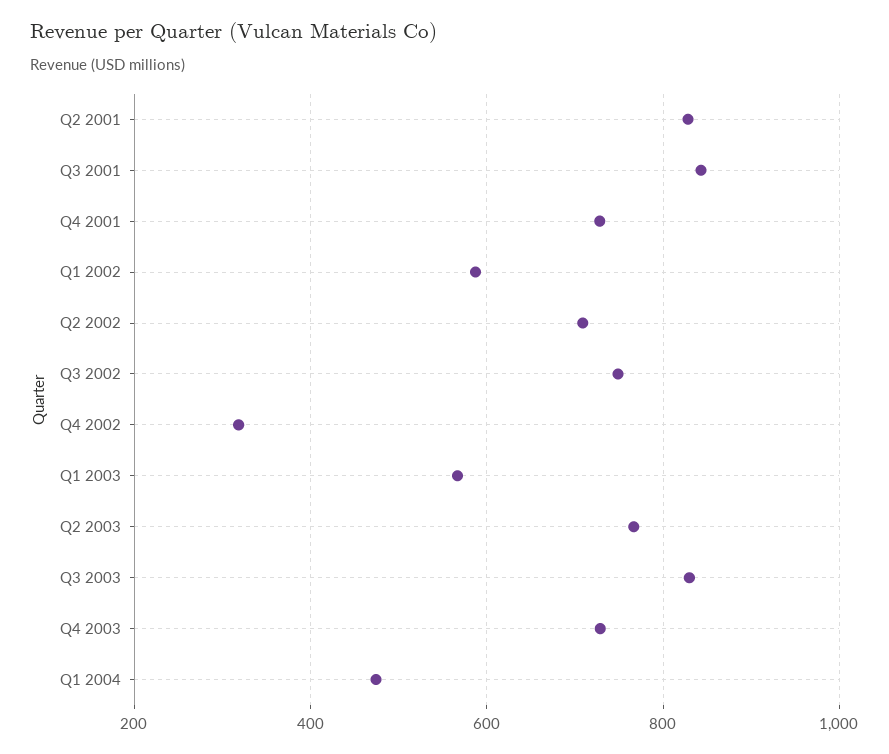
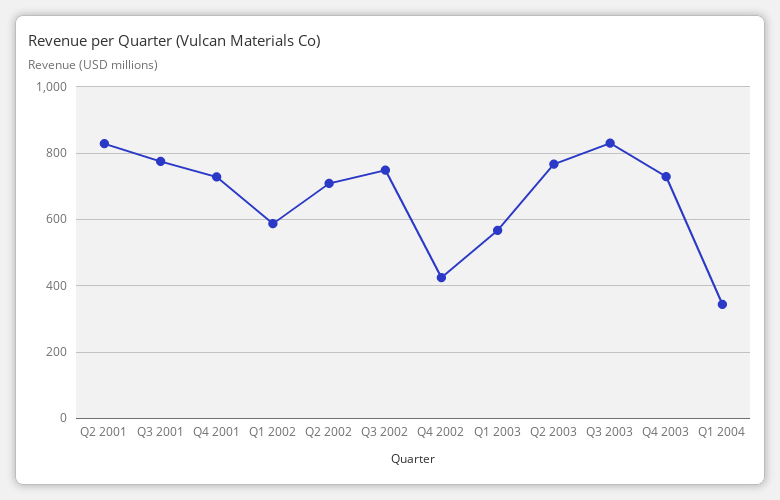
Q3 2001: 840 -> 780
Q4 2002: 320 -> 420
Q1 2004: 480 -> 340

